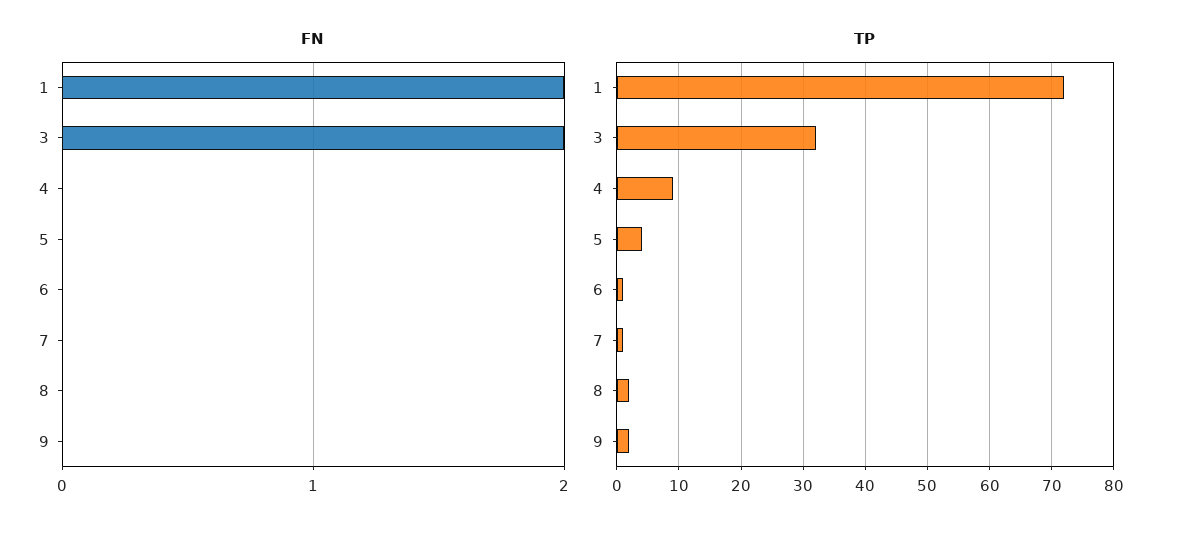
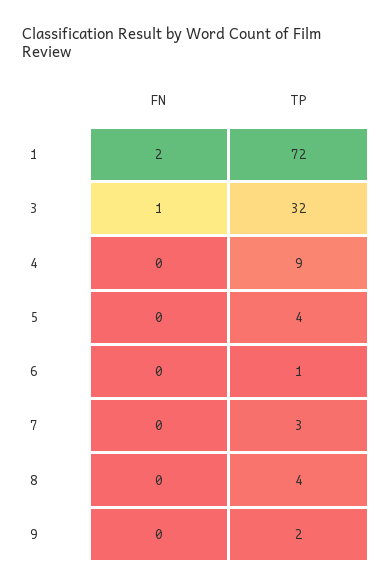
FN, 3: 2 -> 1
TP, 7: 1 -> 3
TP, 8: 2 -> 4

